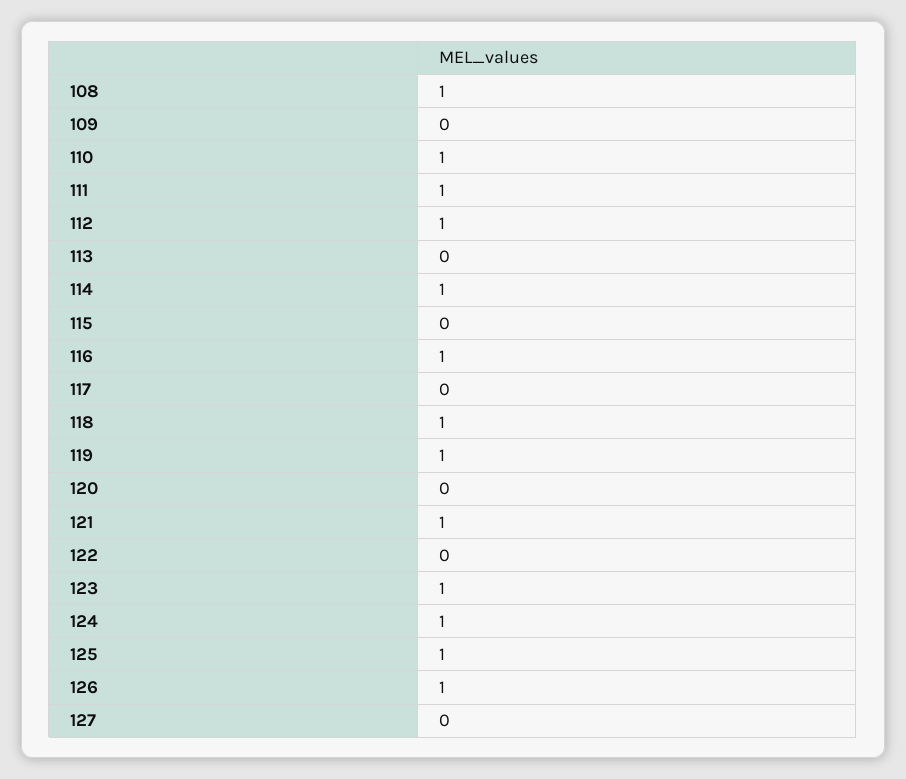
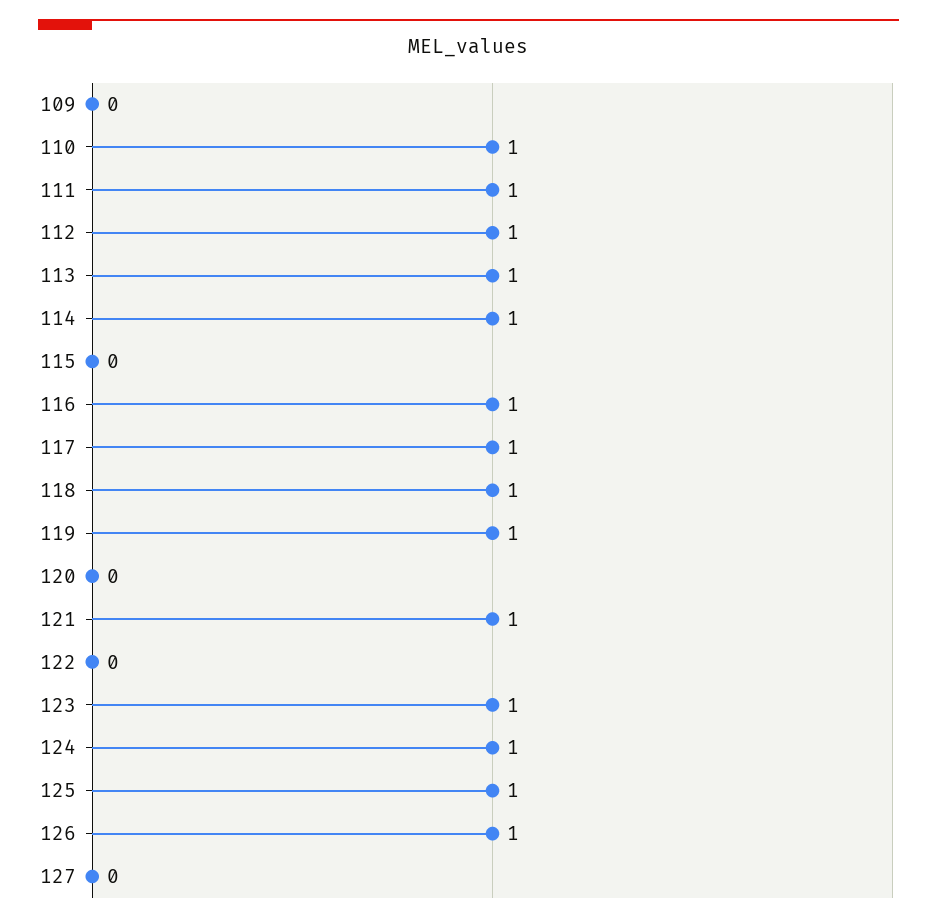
108: 1 -> none
113: 0 -> 1
117: 0 -> 1

